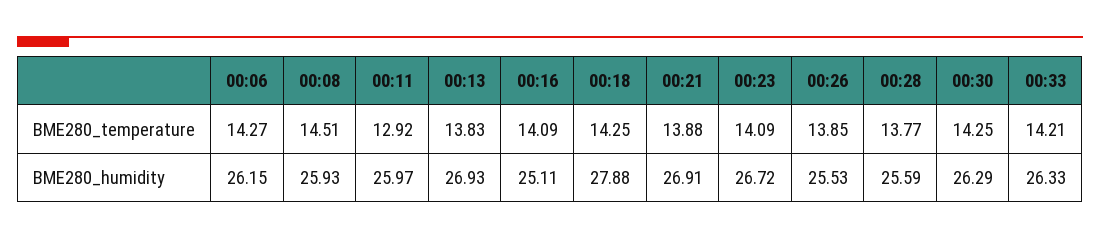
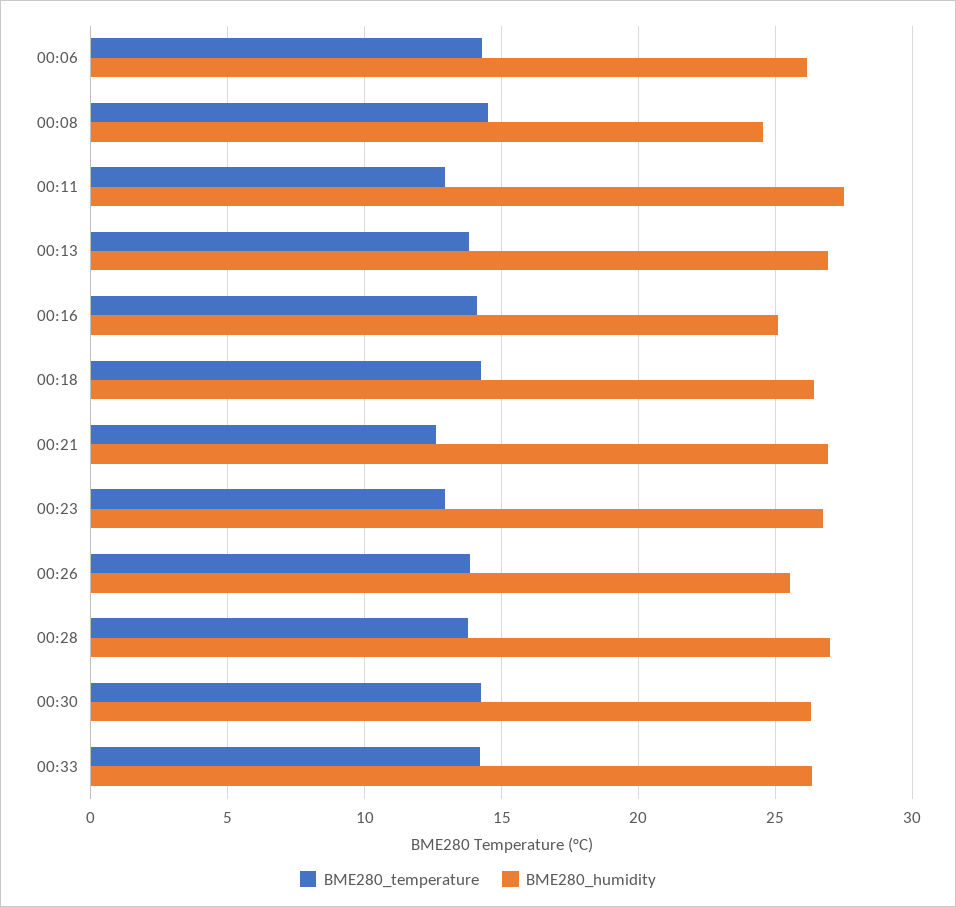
BME280_temperature, 00:21: 13.88 -> 12.5
BME280_temperature, 00:23: 14.09 -> 13
BME280_humidity, 00:08: 25.93 -> 24.5
BME280_humidity, 00:11: 25.97 -> 27.5
BME280_humidity, 00:18: 27.88 -> 26.5
BME280_humidity, 00:28: 25.59 -> 27

